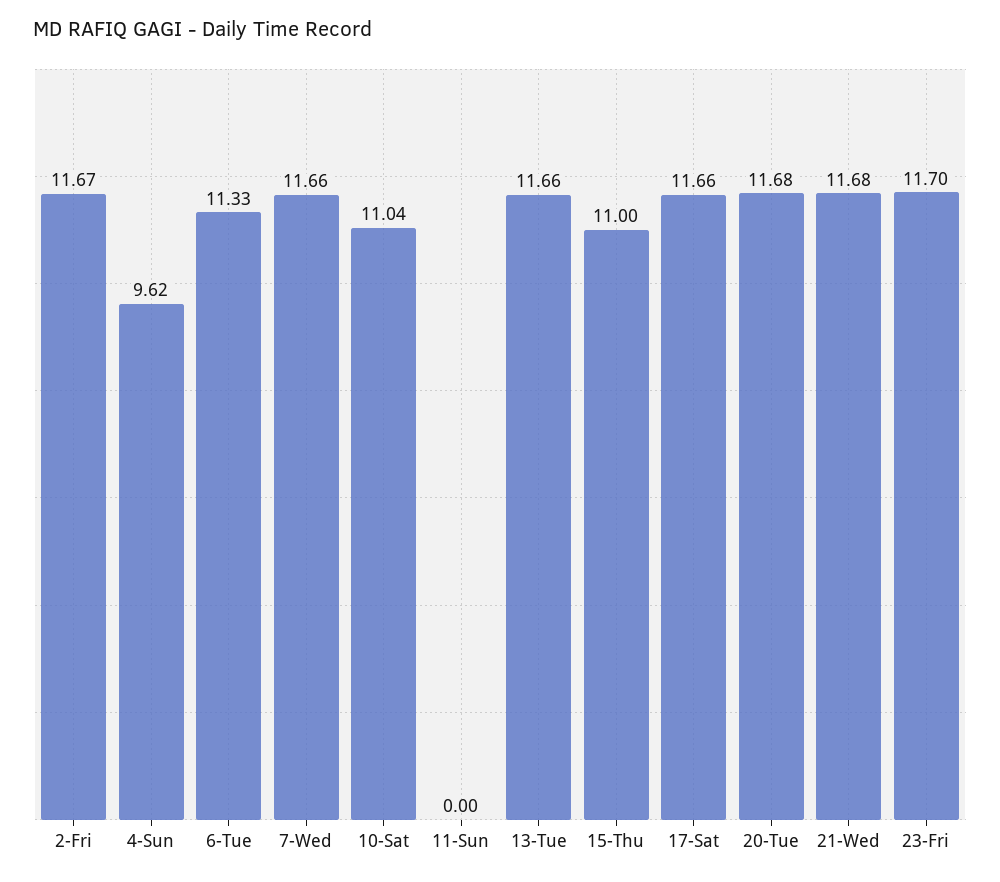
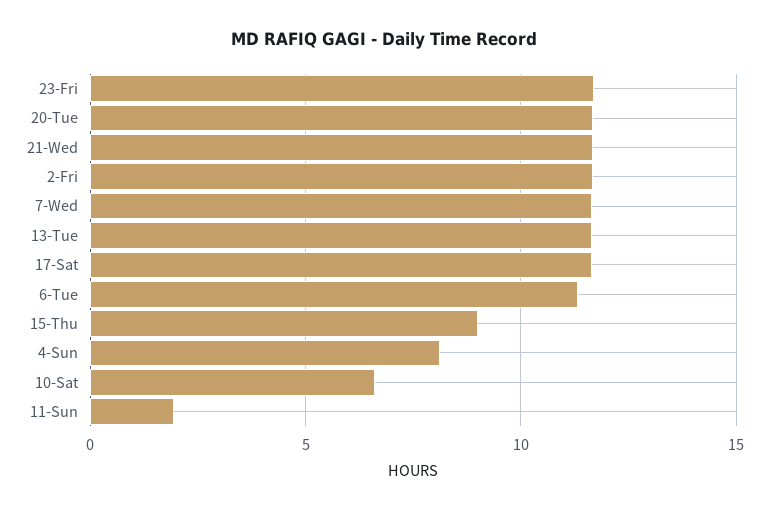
4-Sun: 9.62 -> 8
10-Sat: 11.04 -> 6.5
11-Sun: 0 -> 2
15-Thu: 11 -> 9

